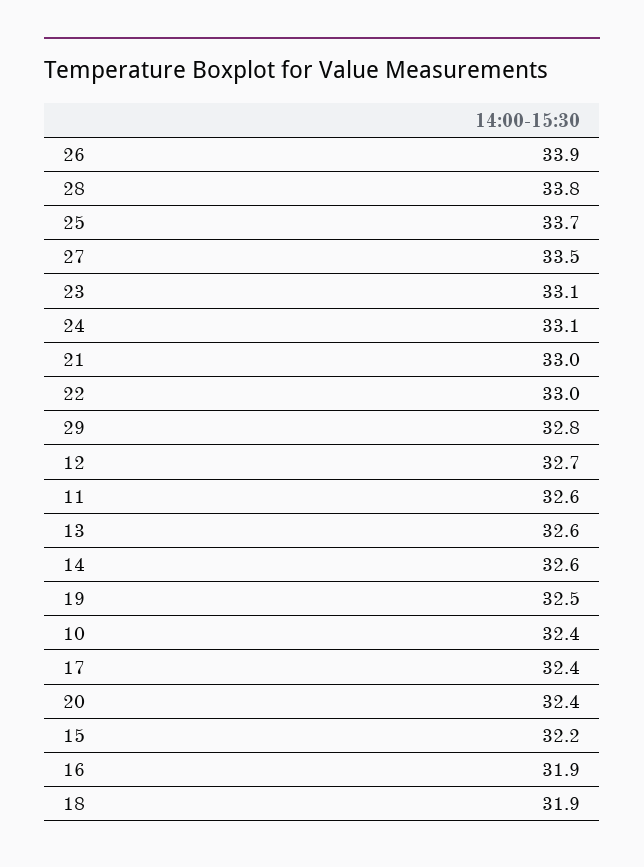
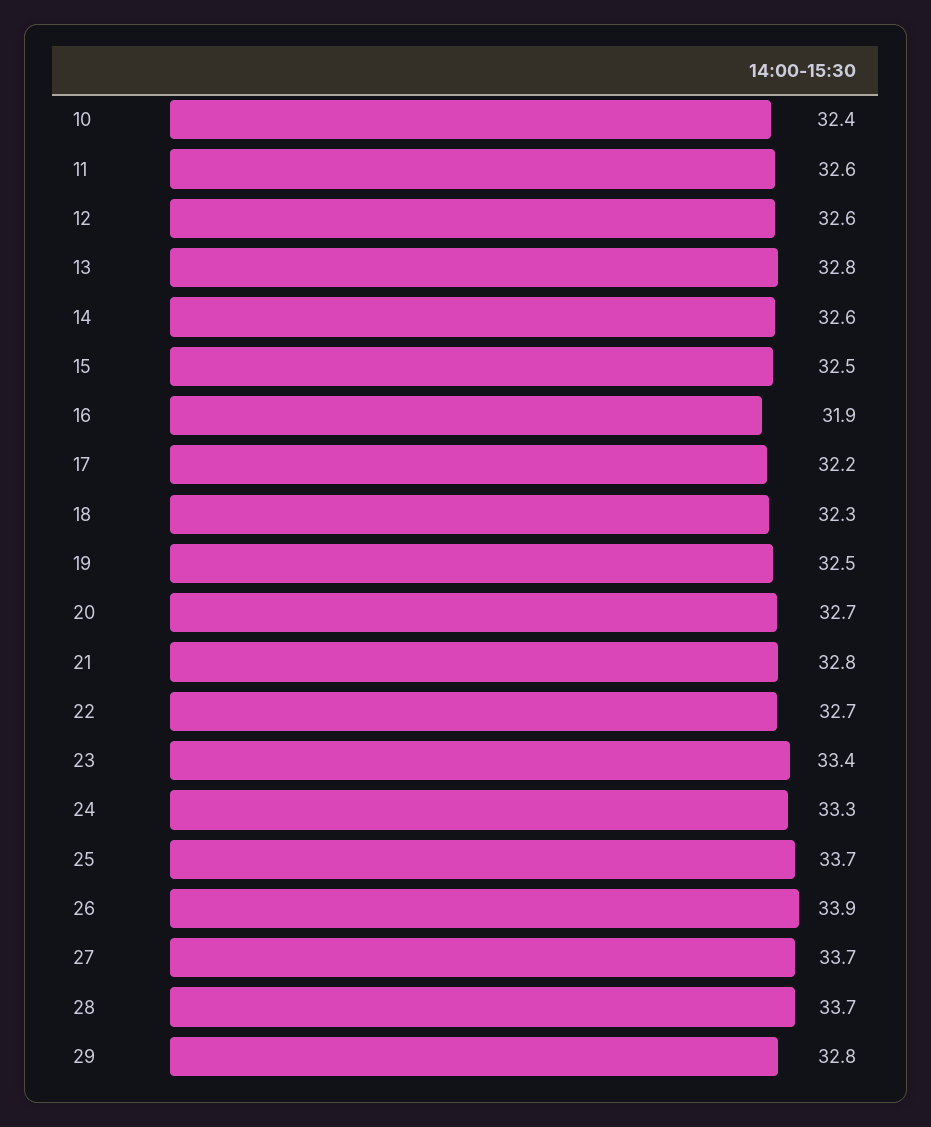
28: 33.8 -> 33.7
27: 33.5 -> 33.7
23: 33.1 -> 33.4
24: 33.1 -> 33.3
21: 33 -> 32.8
22: 33 -> 32.7
12: 32.7 -> 32.6
13: 32.6 -> 32.8
17: 32.4 -> 32.2
20: 32.4 -> 32.7
15: 32.2 -> 32.5
18: 31.9 -> 32.3

